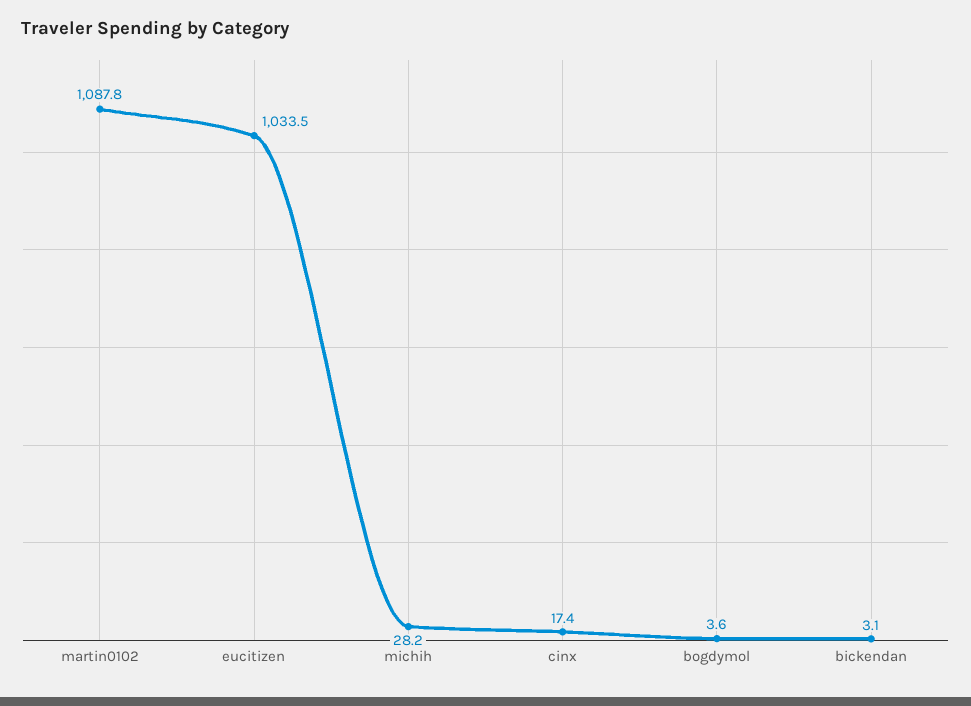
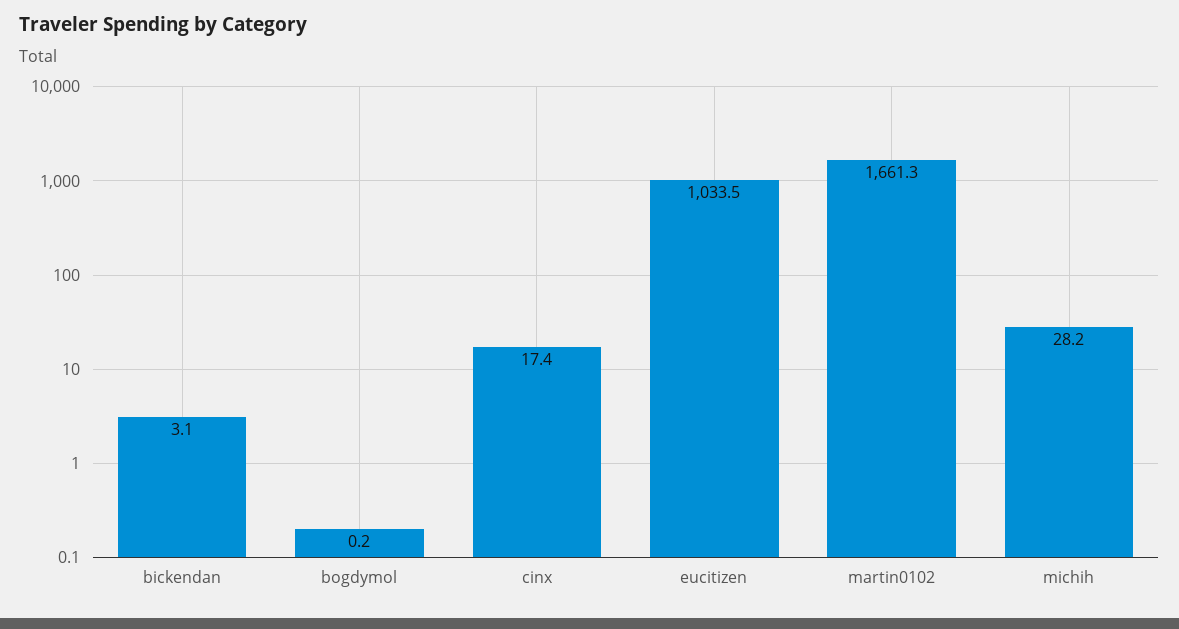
martin0102: 1087.8 -> 1661.3
bogdymol: 3.6 -> 0.2

